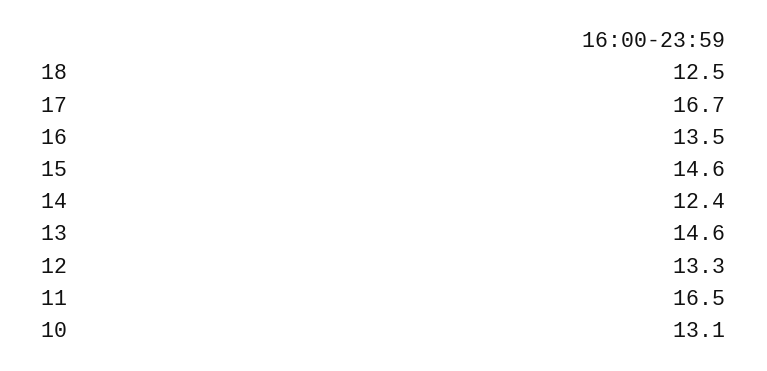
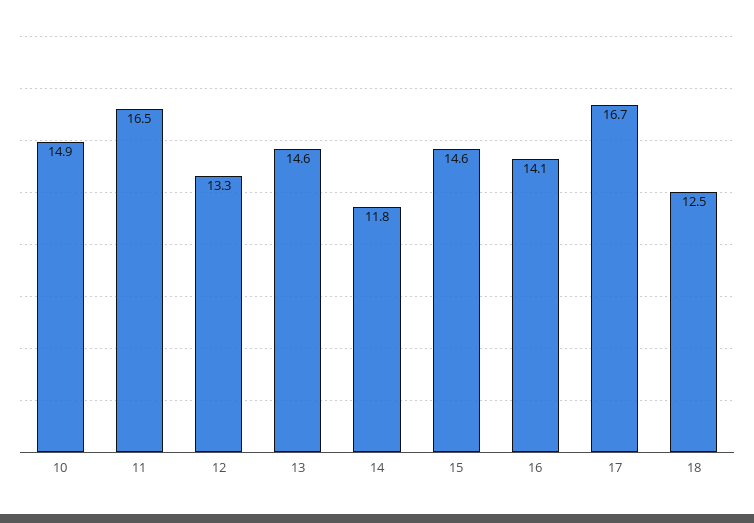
16: 13.5 -> 14.1
14: 12.4 -> 11.8
10: 13.1 -> 14.9

